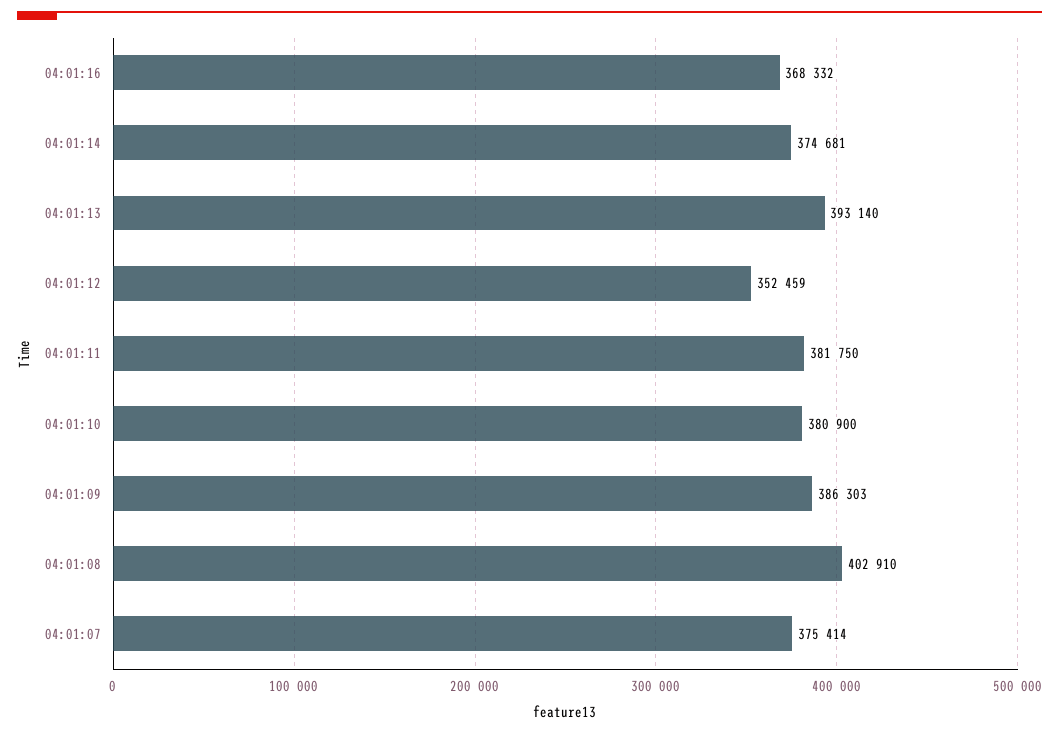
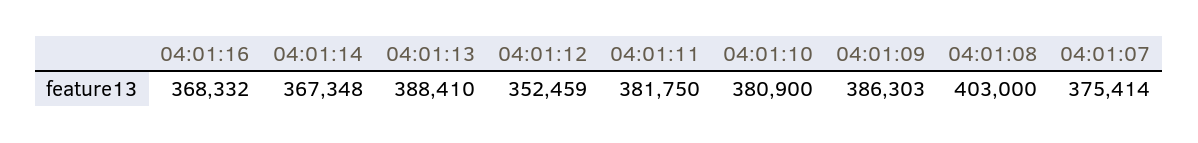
04:01:14: 374681 -> 367348
04:01:13: 393140 -> 388410
04:01:08: 402910 -> 403000

